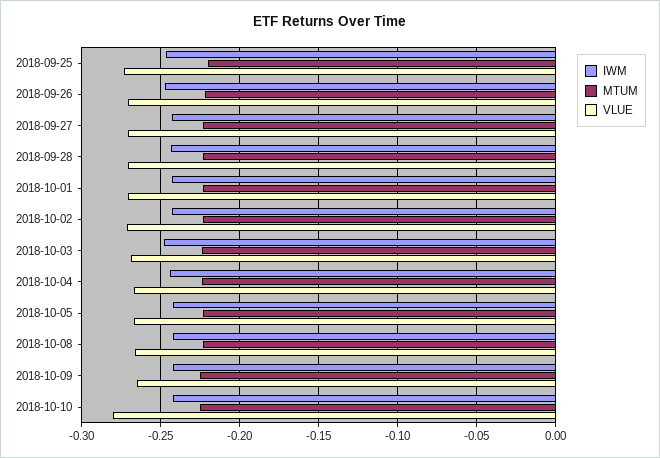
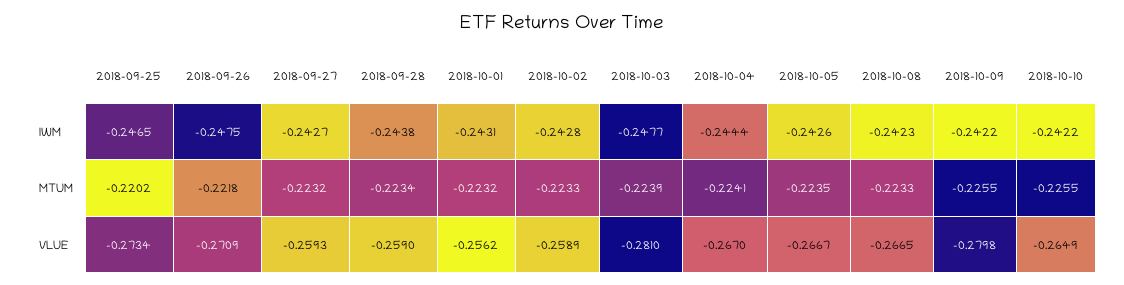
VLUE, 2018-09-27: -0.27 -> -0.2593
VLUE, 2018-09-28: -0.27 -> -0.259
VLUE, 2018-10-01: -0.27 -> -0.2562
VLUE, 2018-10-02: -0.27 -> -0.2589
VLUE, 2018-10-03: -0.27 -> -0.281
VLUE, 2018-10-09: -0.265 -> -0.2798
VLUE, 2018-10-10: -0.28 -> -0.2649

